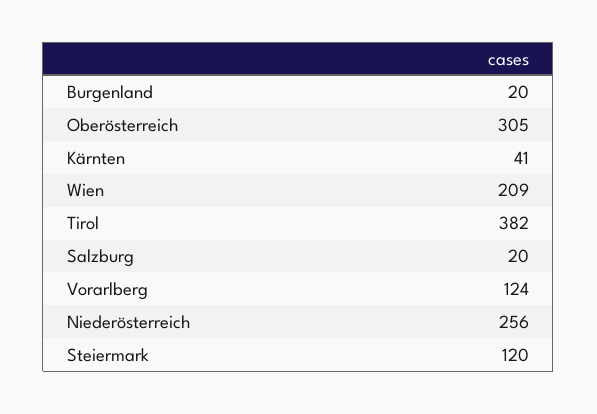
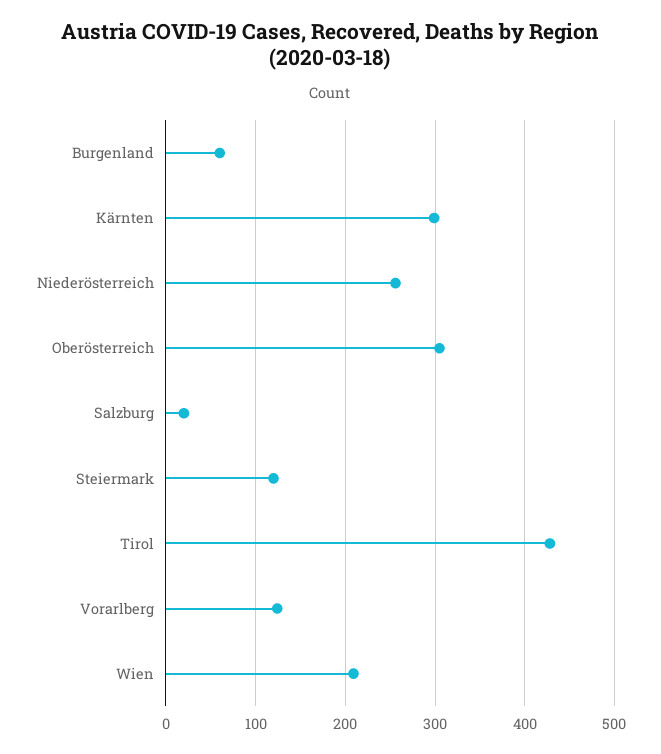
Burgenland: 20 -> 60
Kärnten: 41 -> 300
Tirol: 382 -> 430

